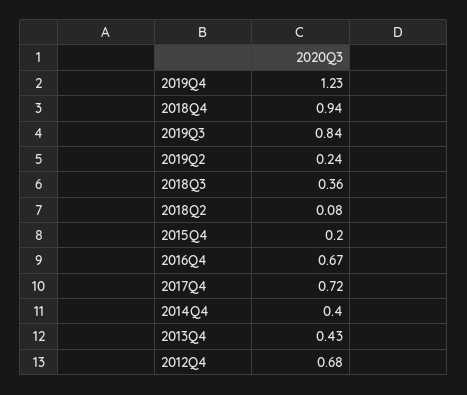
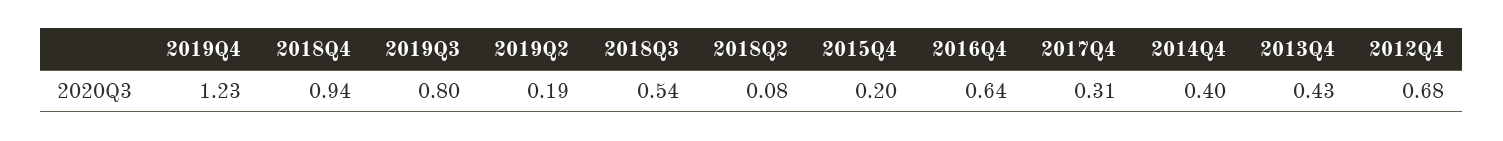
2019Q3: 0.84 -> 0.8
2019Q2: 0.24 -> 0.19
2018Q3: 0.36 -> 0.54
2016Q4: 0.67 -> 0.64
2017Q4: 0.72 -> 0.31

